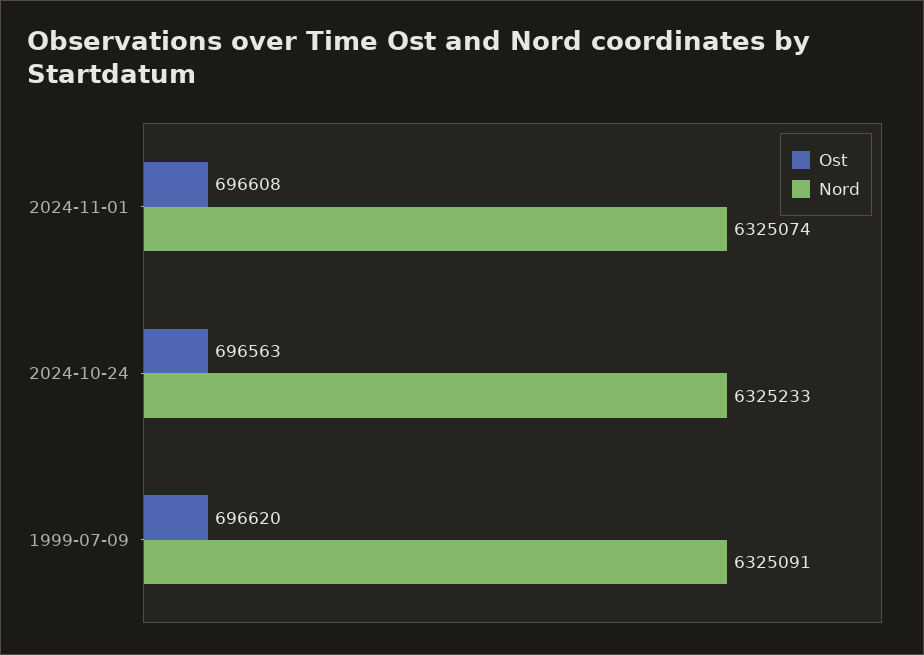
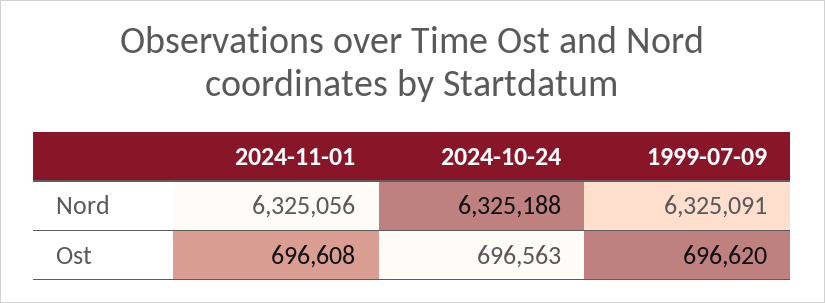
Nord, 2024-11-01: 6325074 -> 6325056
Nord, 2024-10-24: 6325233 -> 6325188

